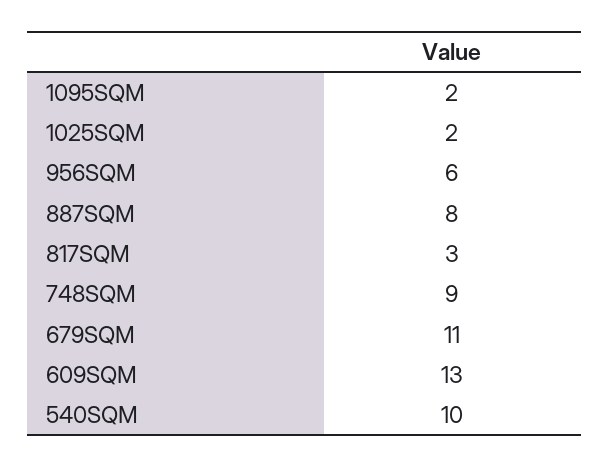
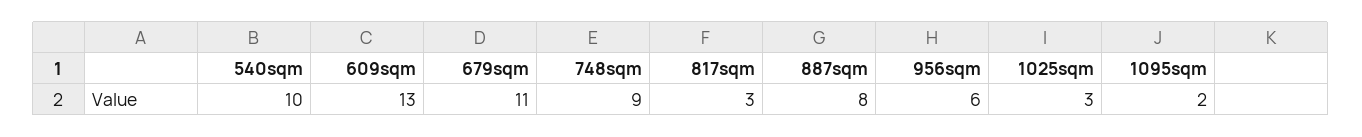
1025SQM: 2 -> 3

